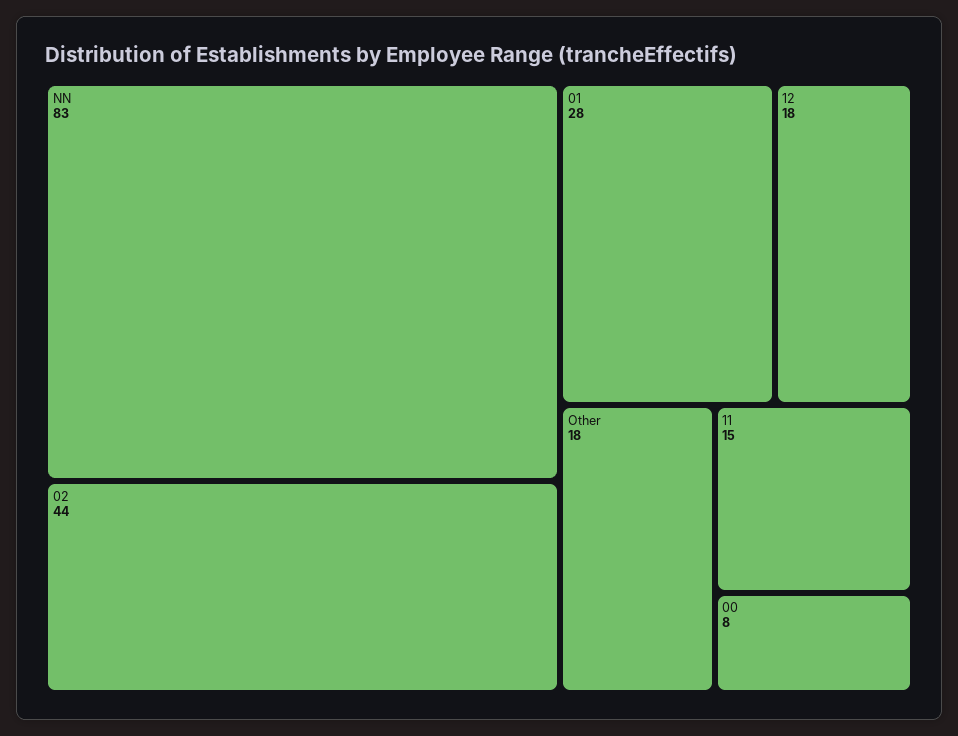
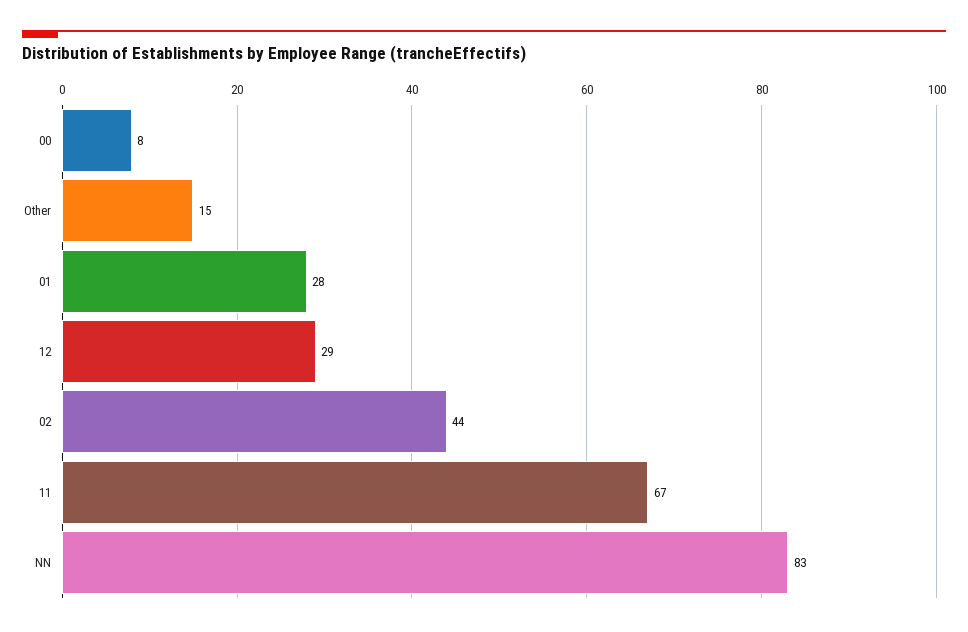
12: 18 -> 29
Other: 18 -> 15
11: 15 -> 67

